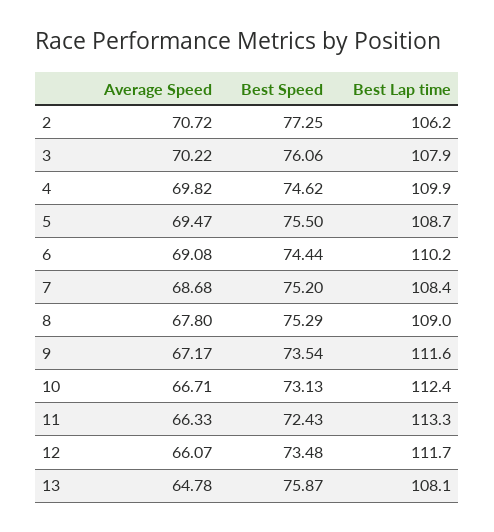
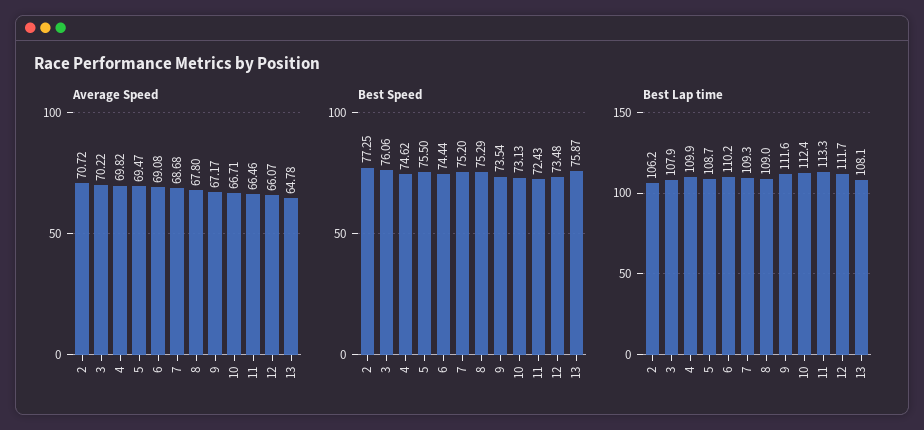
Best Lap time, 7: 108.4 -> 109.3
Average Speed, 11: 66.33 -> 66.46

